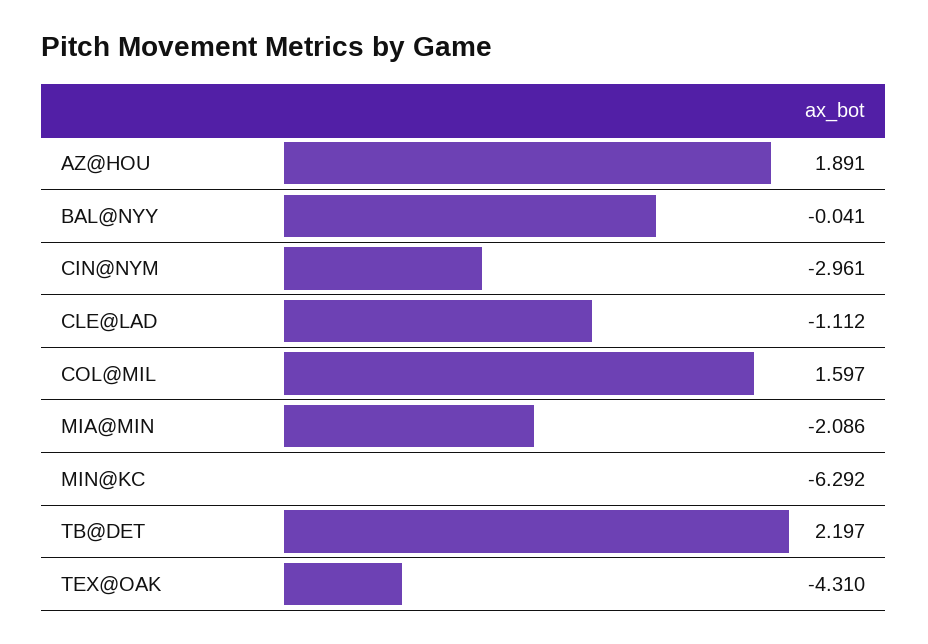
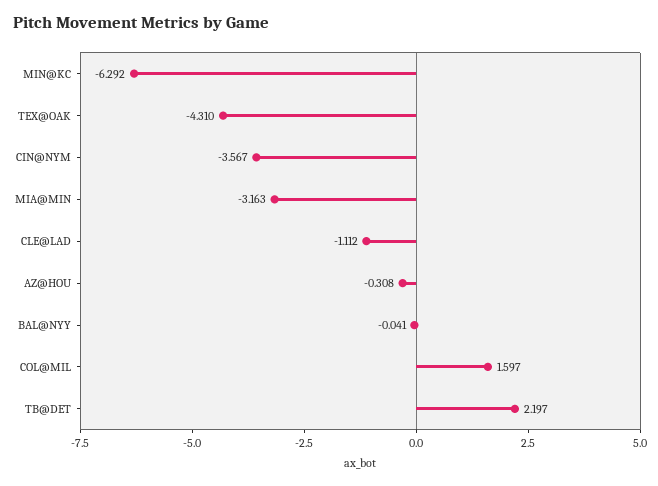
AZ@HOU: 1.891 -> -0.308
CIN@NYM: -2.961 -> -3.567
MIA@MIN: -2.086 -> -3.163

